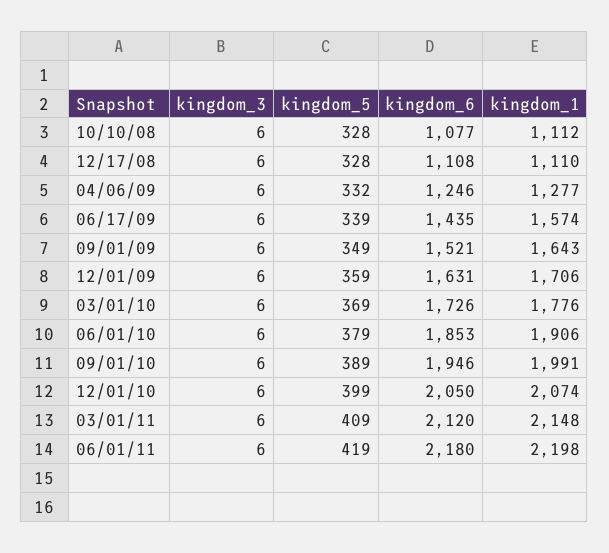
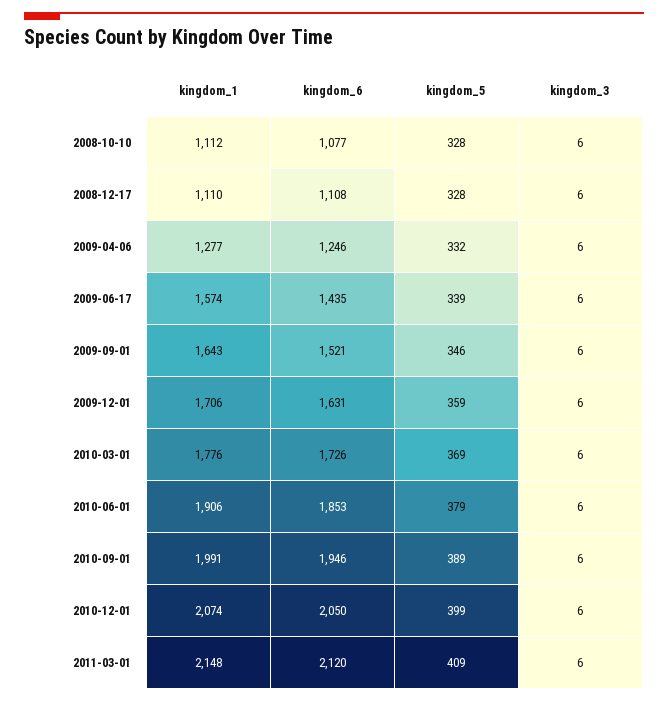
kingdom_5, 09/01/09: 349 -> 346
kingdom_3, 06/01/11: 6 -> none
kingdom_5, 06/01/11: 419 -> none
kingdom_6, 06/01/11: 2180 -> none
kingdom_1, 06/01/11: 2198 -> none

